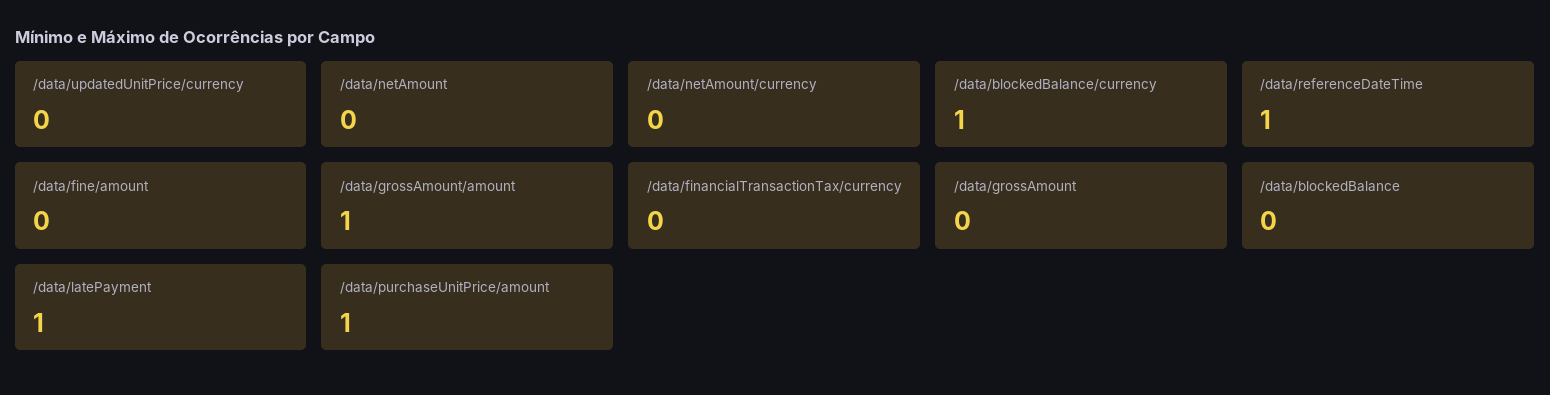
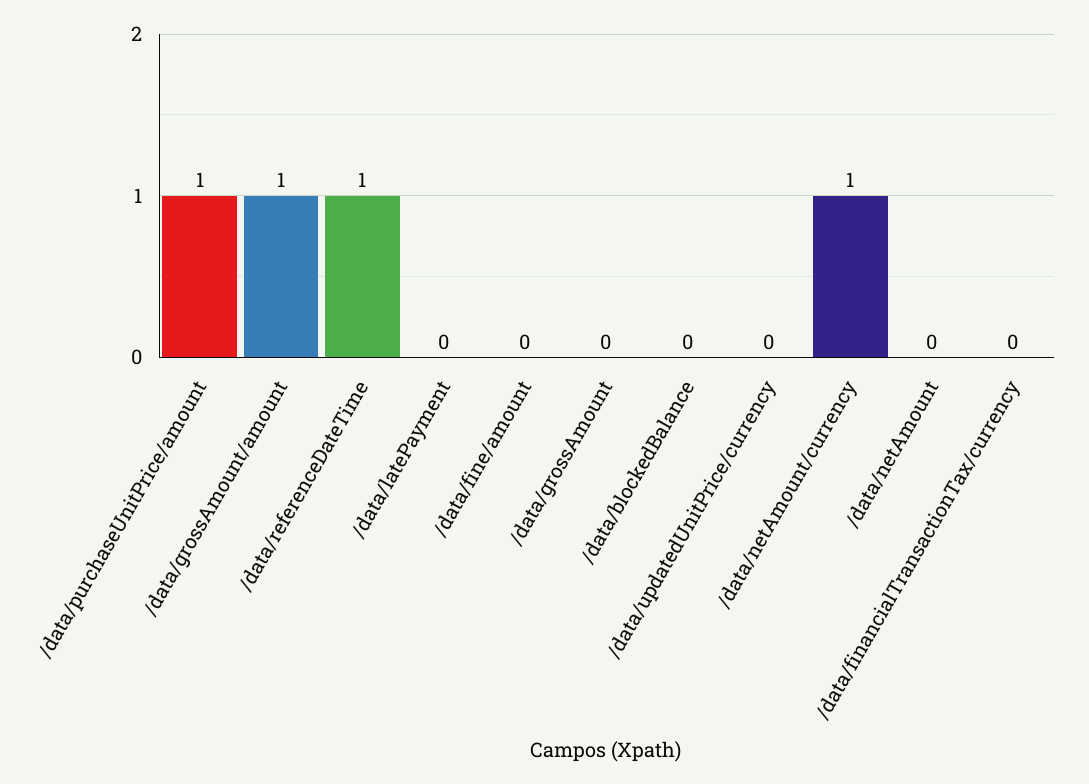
/data/netAmount/currency: 0 -> 1
/data/blockedBalance/currency: 1 -> none
/data/latePayment: 1 -> 0

